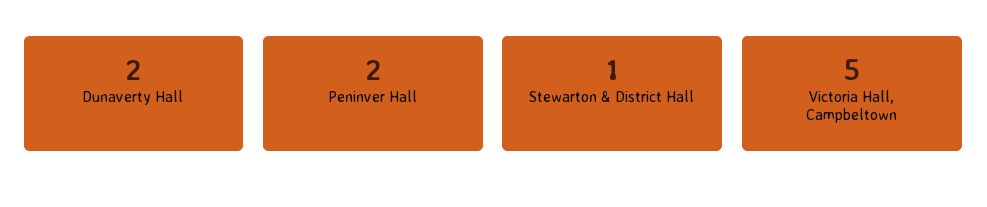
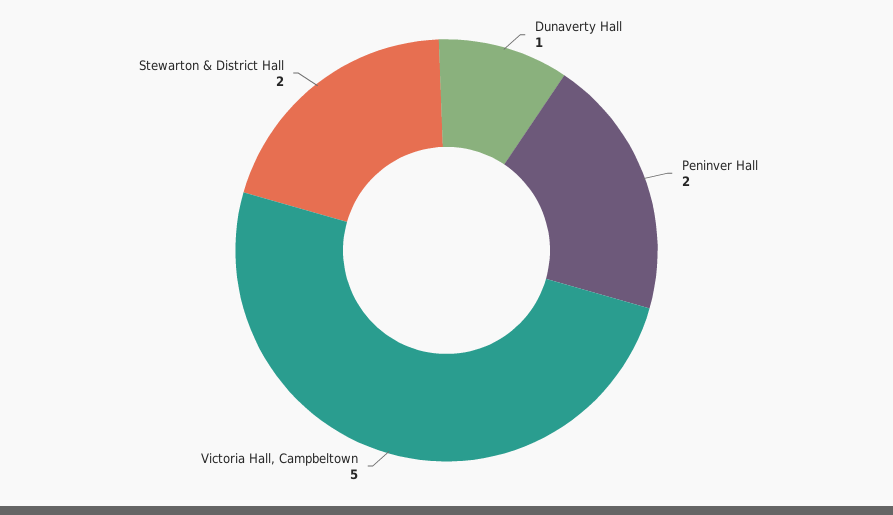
Dunaverty Hall: 2 -> 1
Stewarton & District Hall: 1 -> 2

